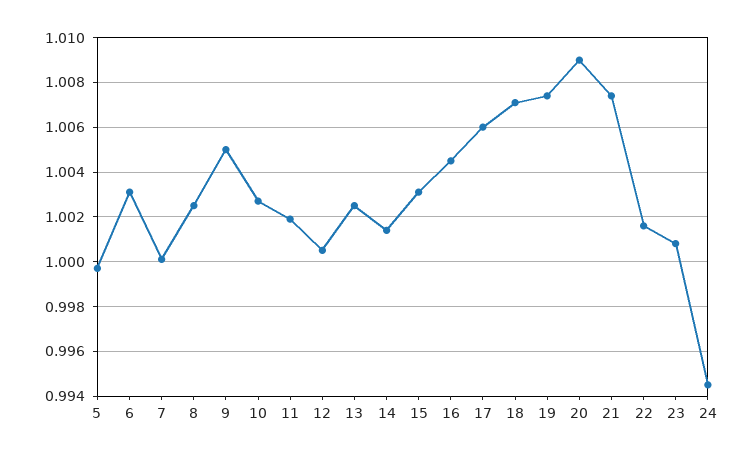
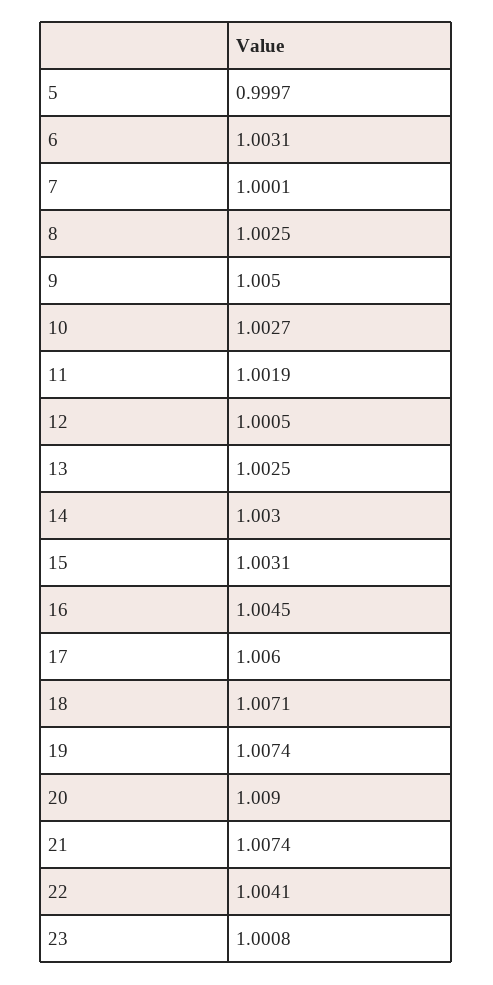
14: 1.0015 -> 1.003
22: 1.0015 -> 1.0041
24: 0.9945 -> none

